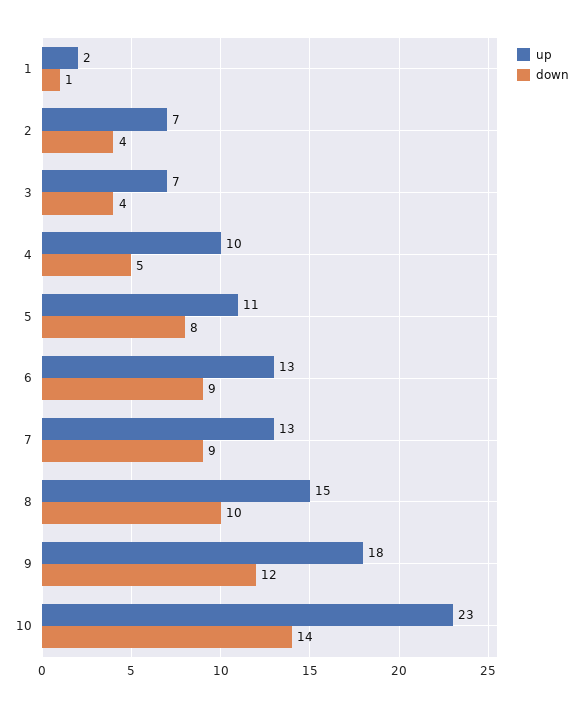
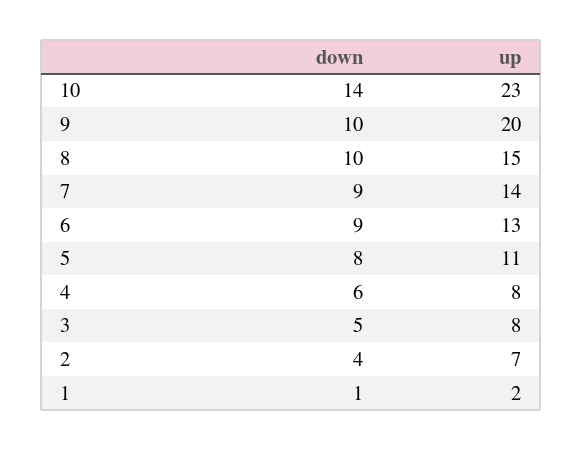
up, 3: 7 -> 8
down, 3: 4 -> 5
up, 4: 10 -> 8
down, 4: 5 -> 6
up, 7: 13 -> 14
up, 9: 18 -> 20
down, 9: 12 -> 10

